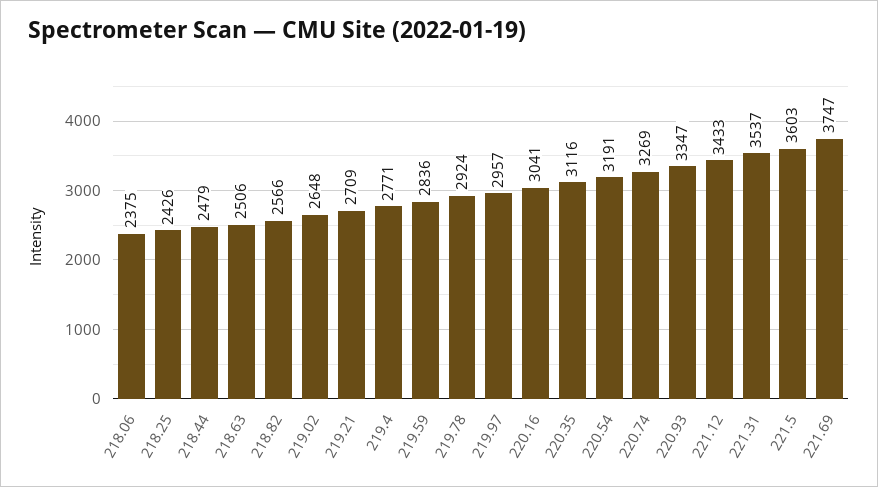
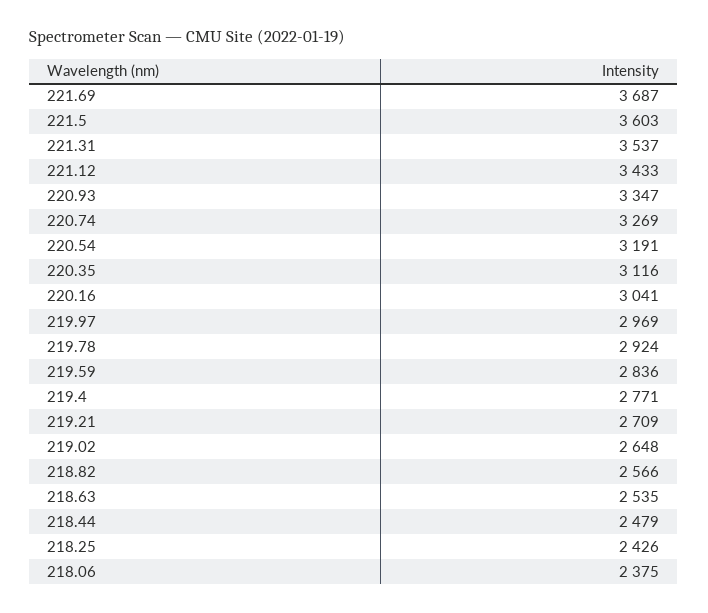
218.63: 2506 -> 2535
219.97: 2957 -> 2969
221.69: 3747 -> 3687

